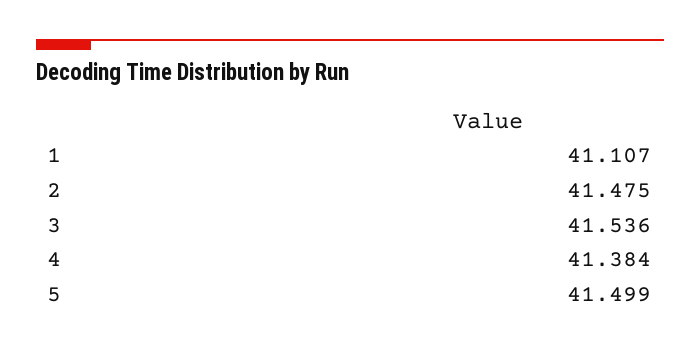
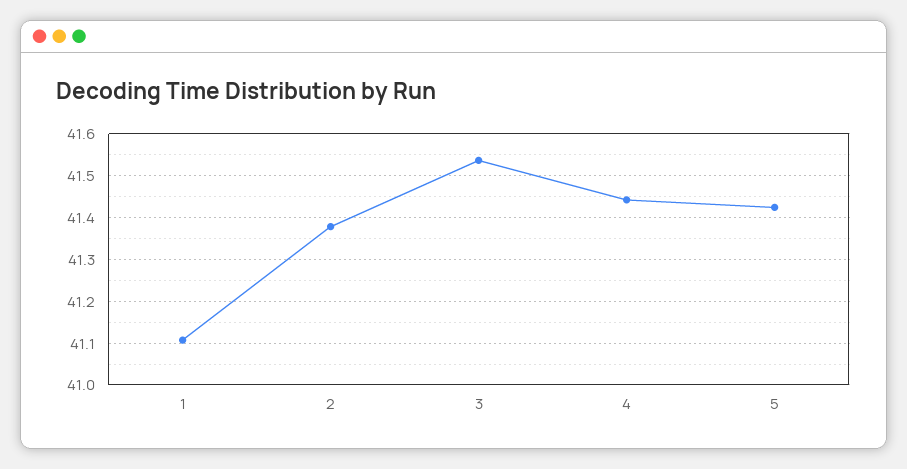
2: 41.475 -> 41.38
4: 41.384 -> 41.44
5: 41.499 -> 41.42

